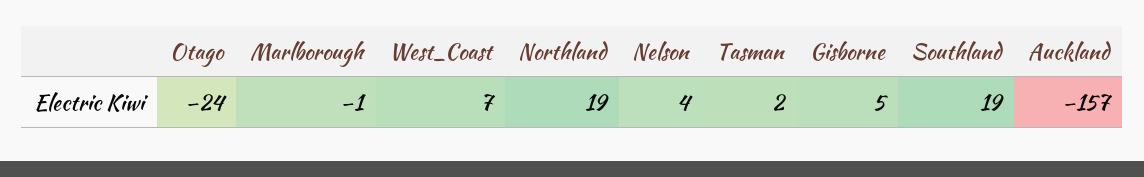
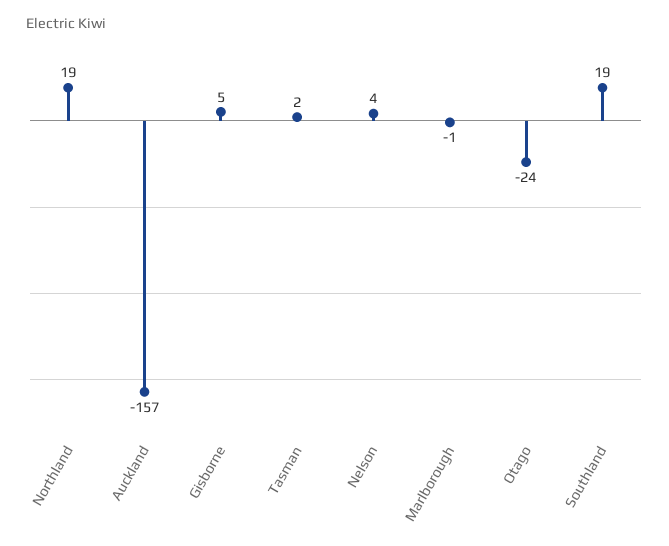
West_Coast: 7 -> none

